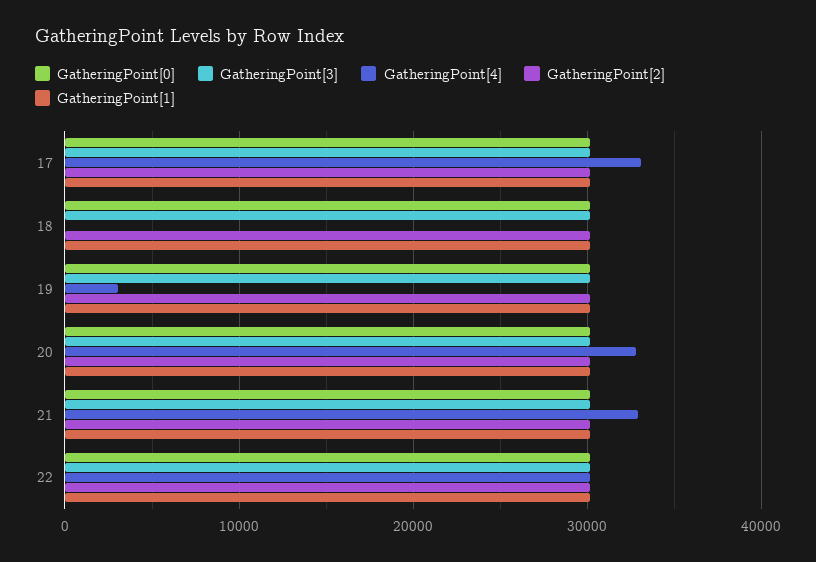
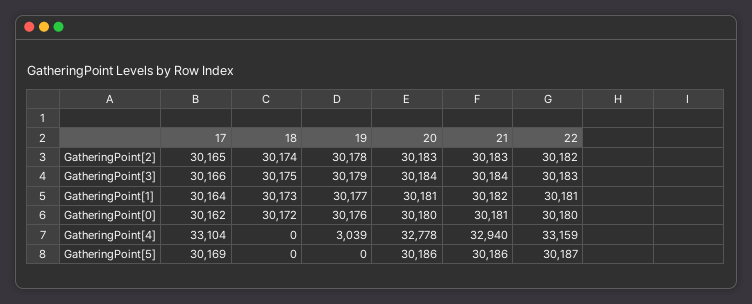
GatheringPoint[4], 22: 30000 -> 33159
GatheringPoint[5], 17: none -> 30169
GatheringPoint[5], 18: none -> 0
GatheringPoint[5], 19: none -> 0
GatheringPoint[5], 20: none -> 30186
GatheringPoint[5], 21: none -> 30186
GatheringPoint[5], 22: none -> 30187

